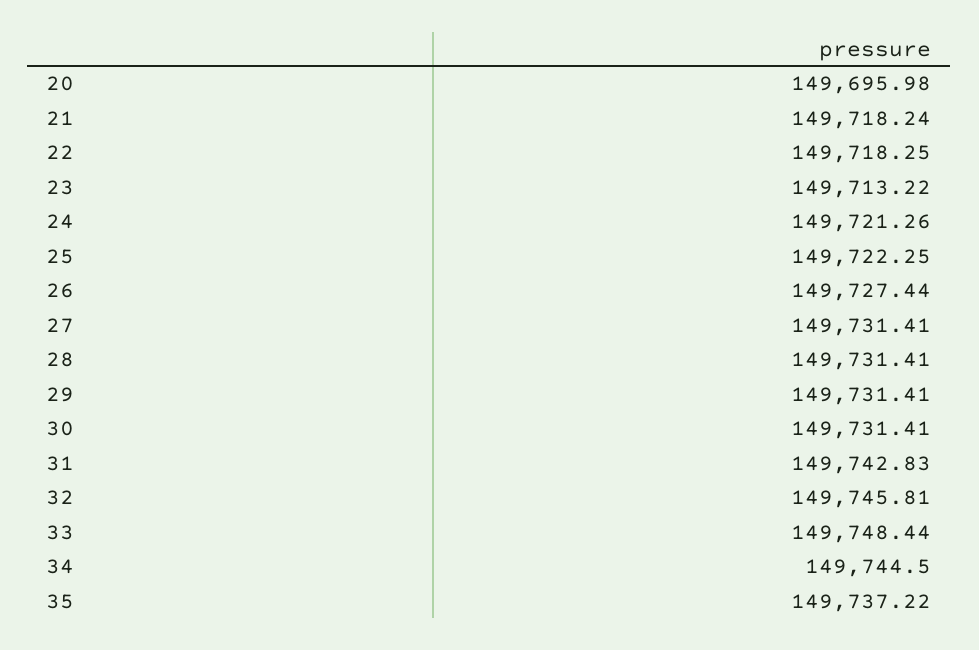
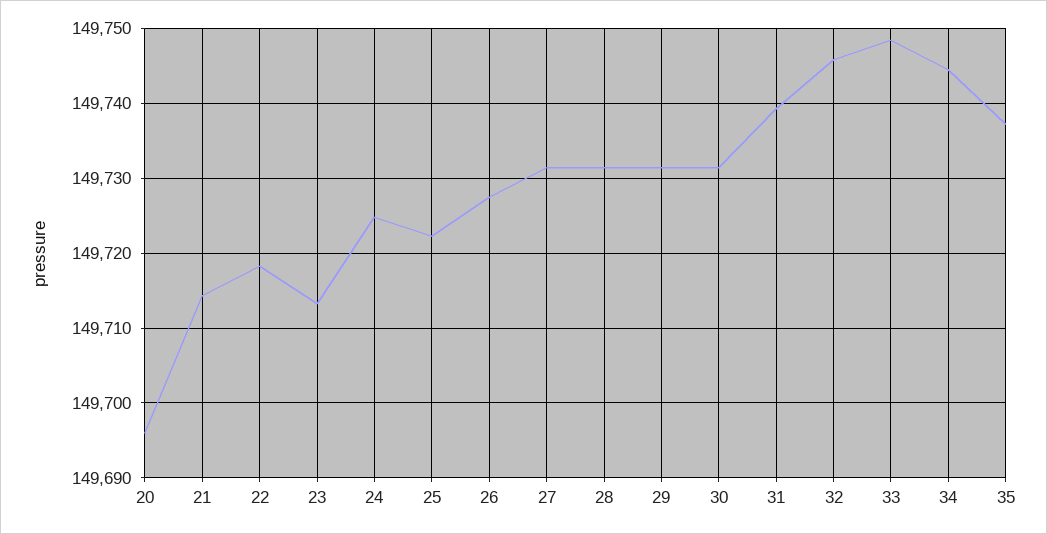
21: 149718.24 -> 149714
24: 149721.26 -> 149725
31: 149742.83 -> 149739

